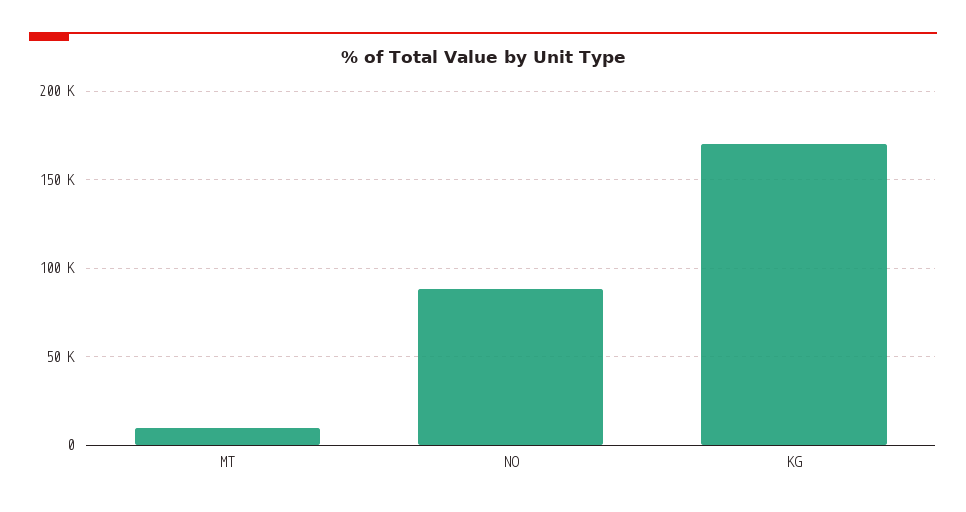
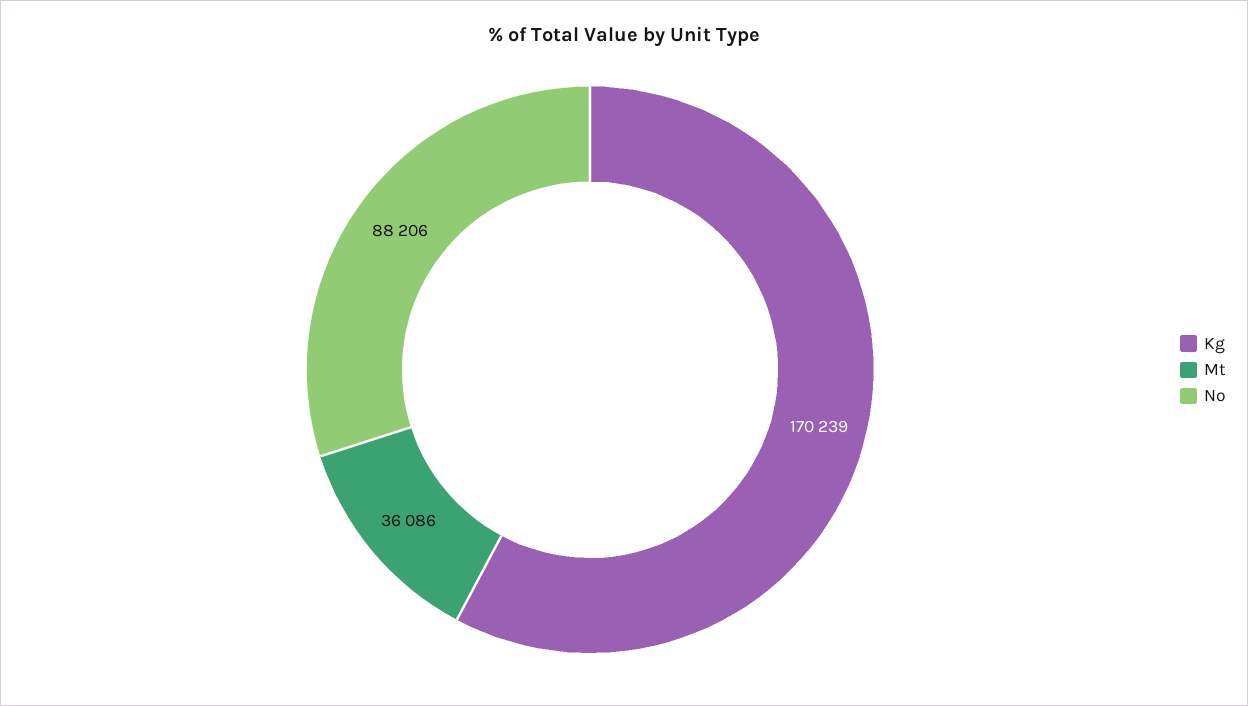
MT: 10000 -> 36086

